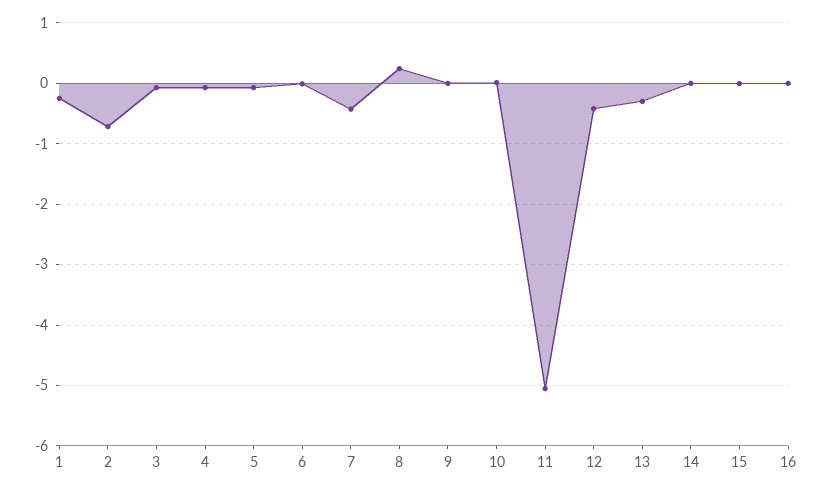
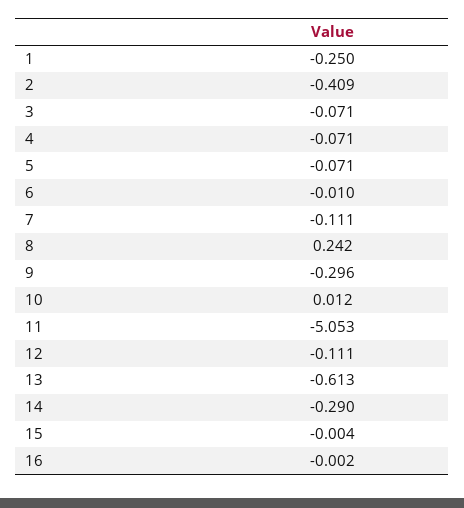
2: -0.7 -> -0.409
7: -0.4 -> -0.111
9: 0 -> -0.296
12: -0.4 -> -0.111
13: -0.3 -> -0.613
14: 0 -> -0.29

